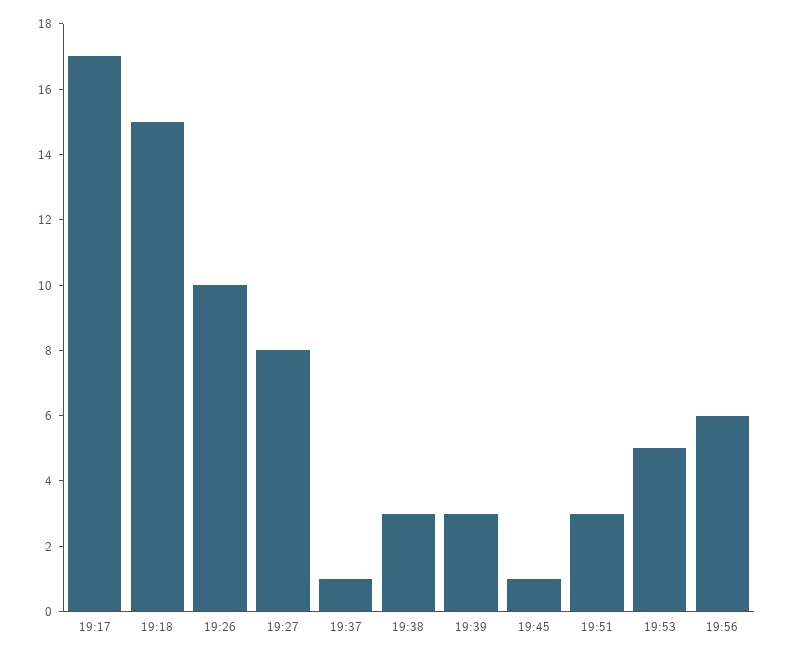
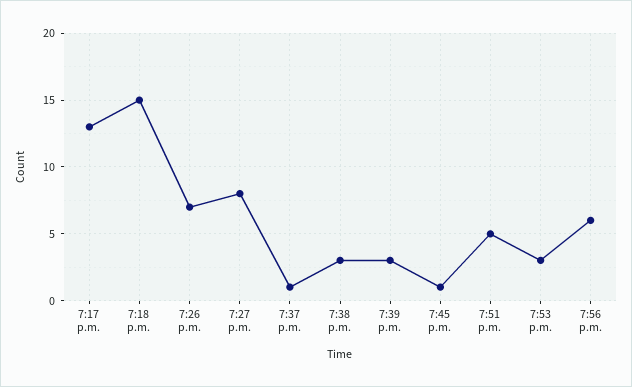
19:17: 17 -> 13
19:26: 10 -> 7
19:51: 3 -> 5
19:53: 5 -> 3

